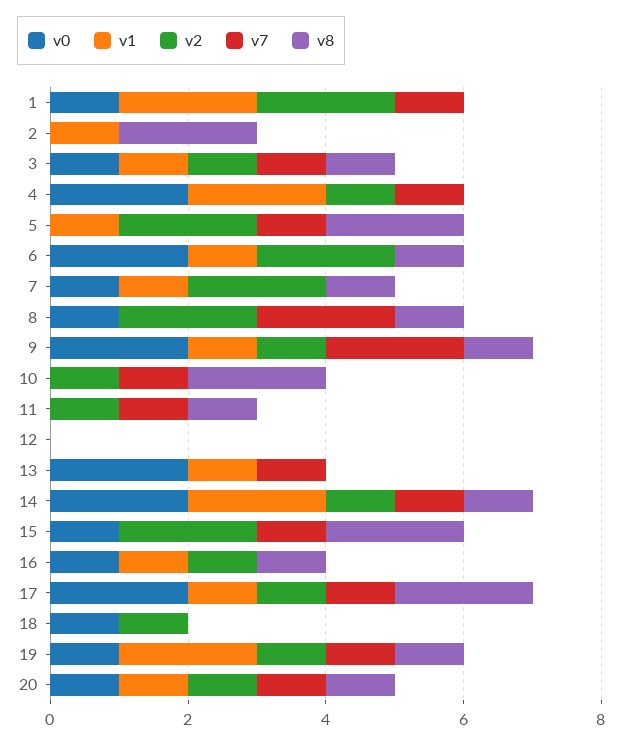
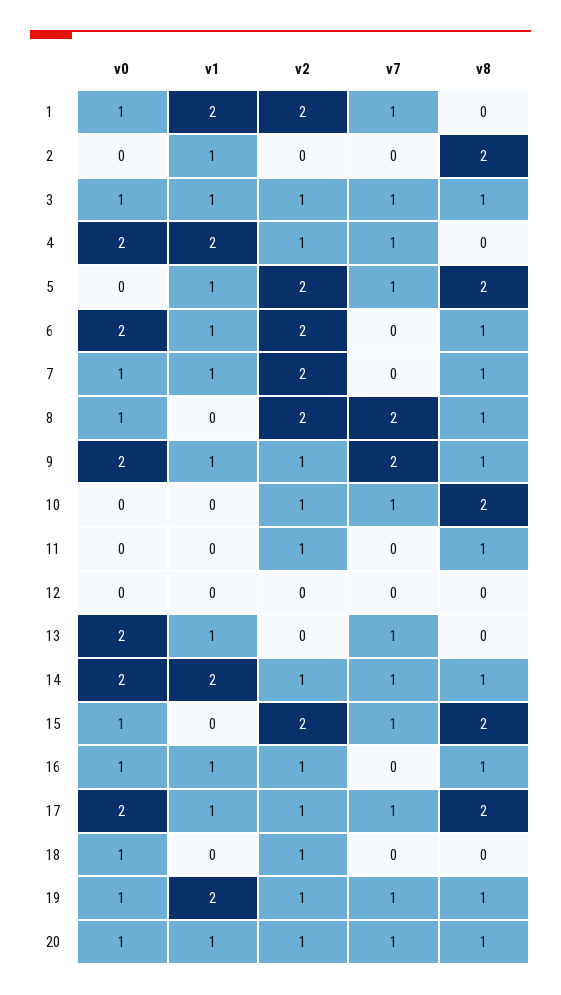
v7, 11: 1 -> 0

